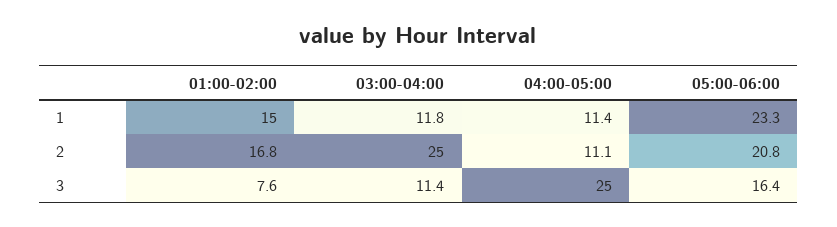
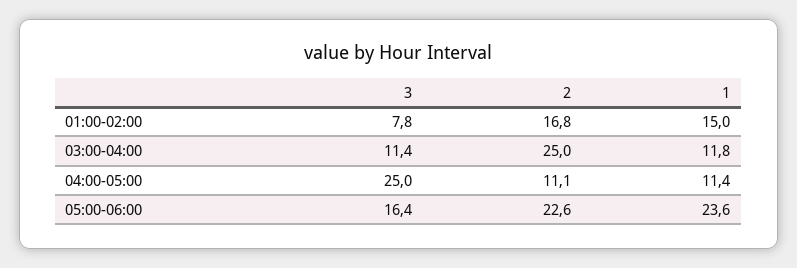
05:00-06:00, 1: 23.3 -> 23.6
05:00-06:00, 2: 20.8 -> 22.6
01:00-02:00, 3: 7.6 -> 7.8

